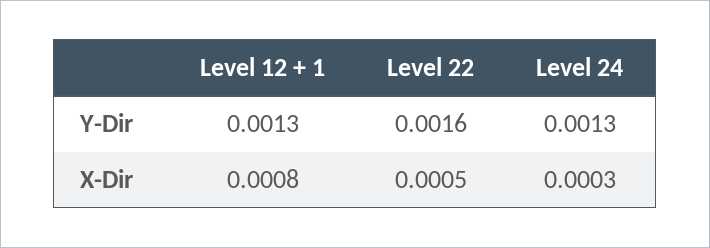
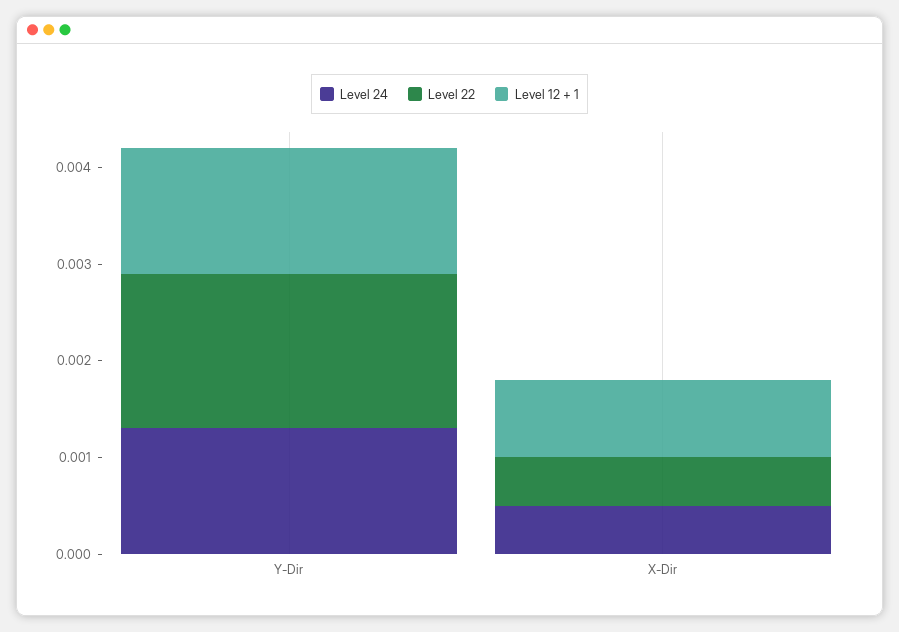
Level 24, X-Dir: 0.0003 -> 0.0005

